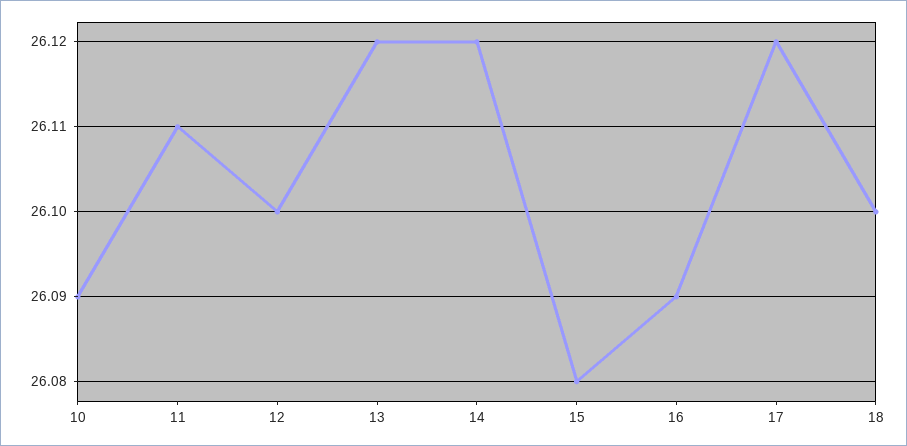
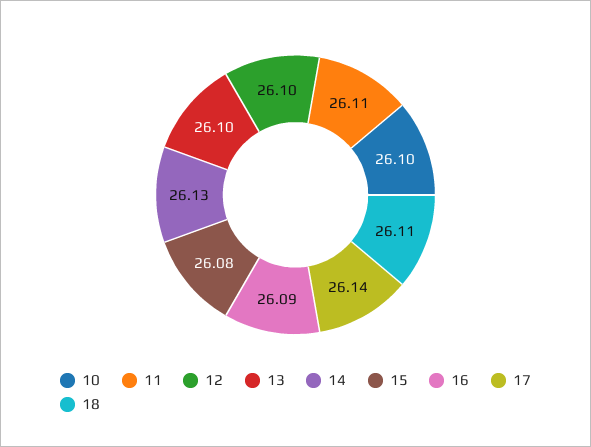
10: 26.09 -> 26.1
13: 26.12 -> 26.1
14: 26.12 -> 26.13
17: 26.12 -> 26.14
18: 26.1 -> 26.11

